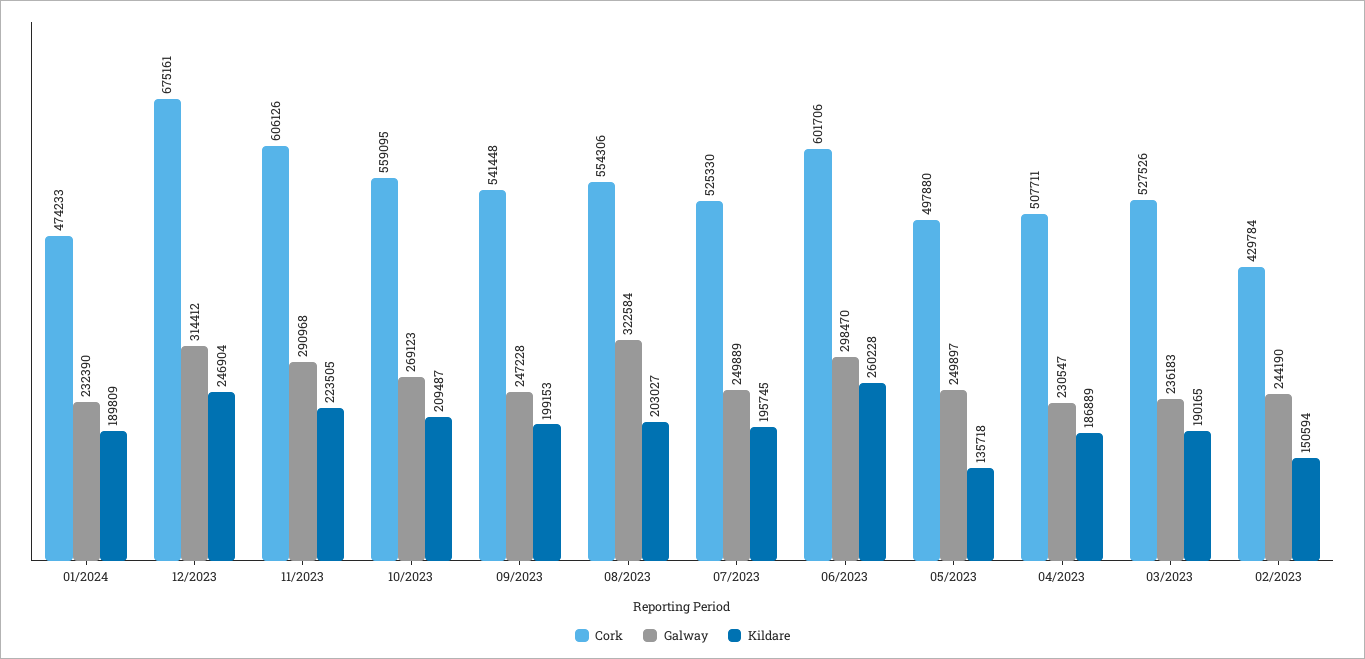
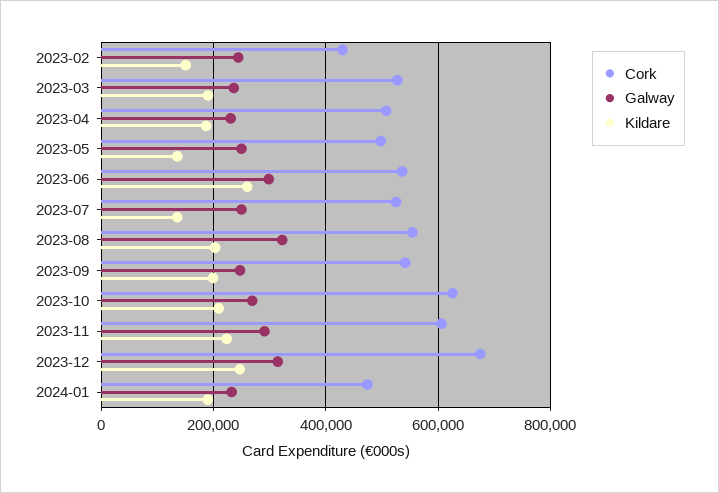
Cork, 10/2023: 559095 -> 620000
Kildare, 07/2023: 195745 -> 140000
Cork, 06/2023: 601706 -> 540000

